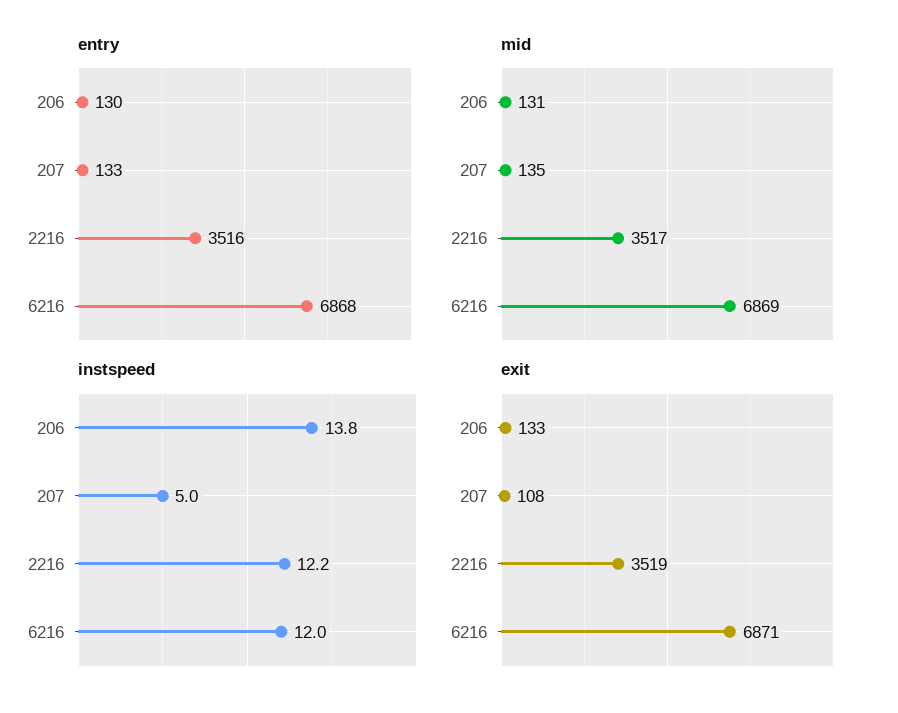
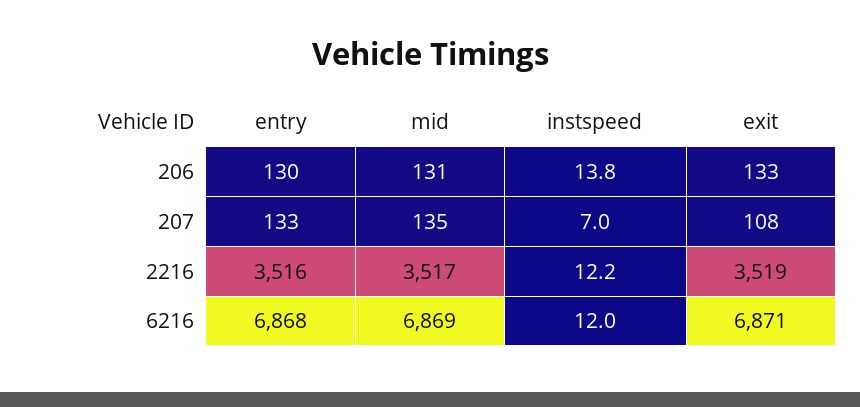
instspeed, 207: 5 -> 7

